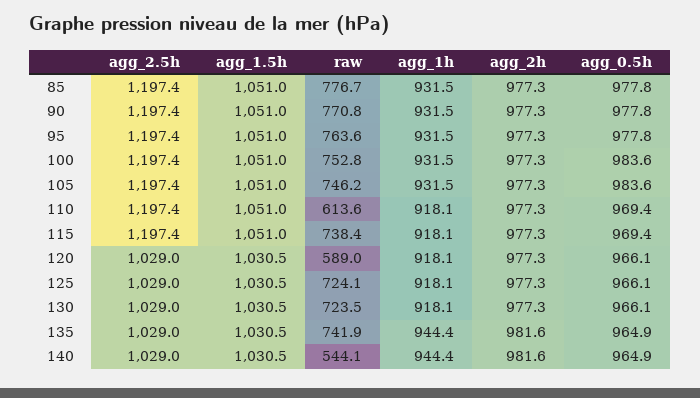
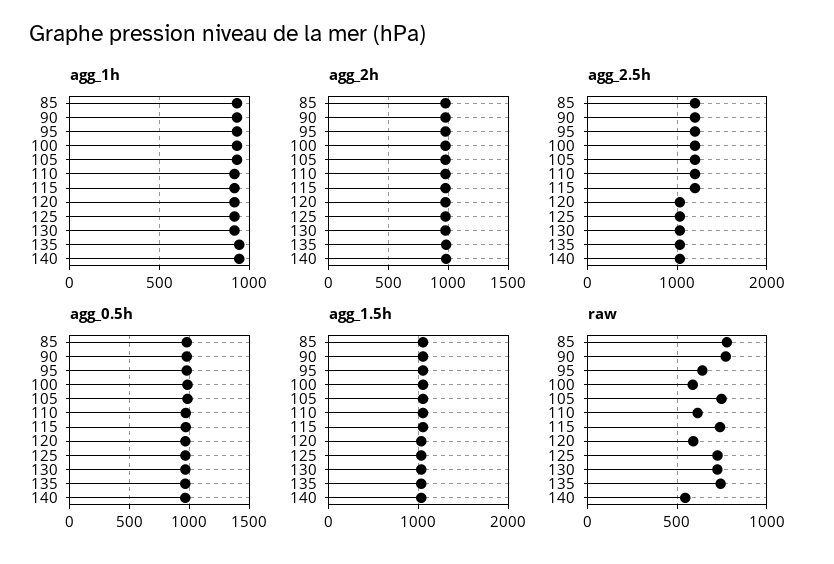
raw, 95: 763.6 -> 650
raw, 100: 752.8 -> 600

